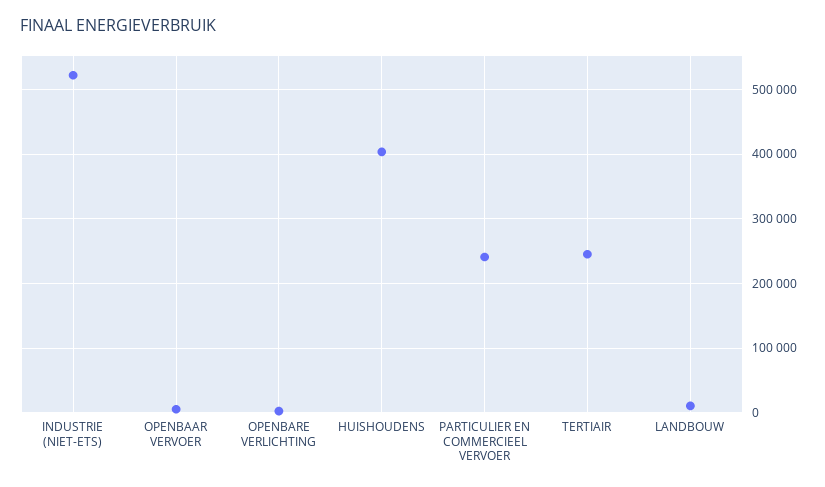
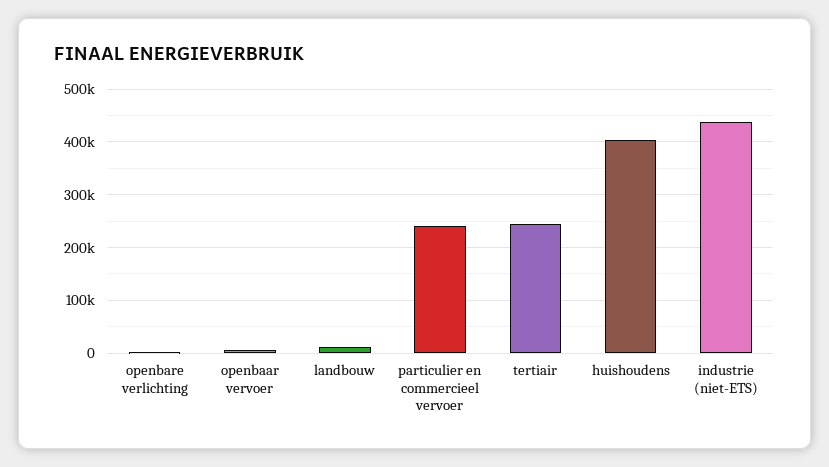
INDUSTRIE (NIET-ETS): 520000 -> 440000

